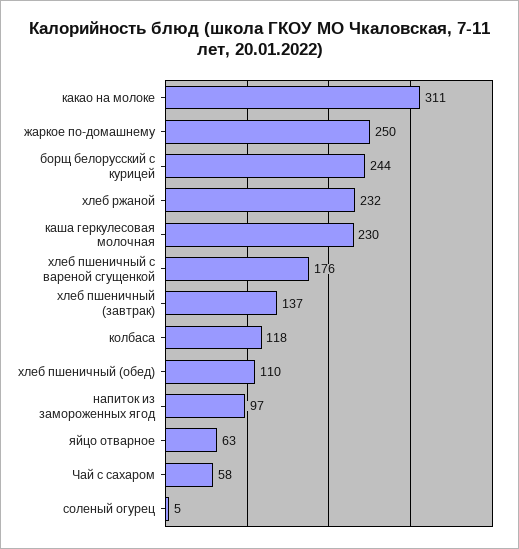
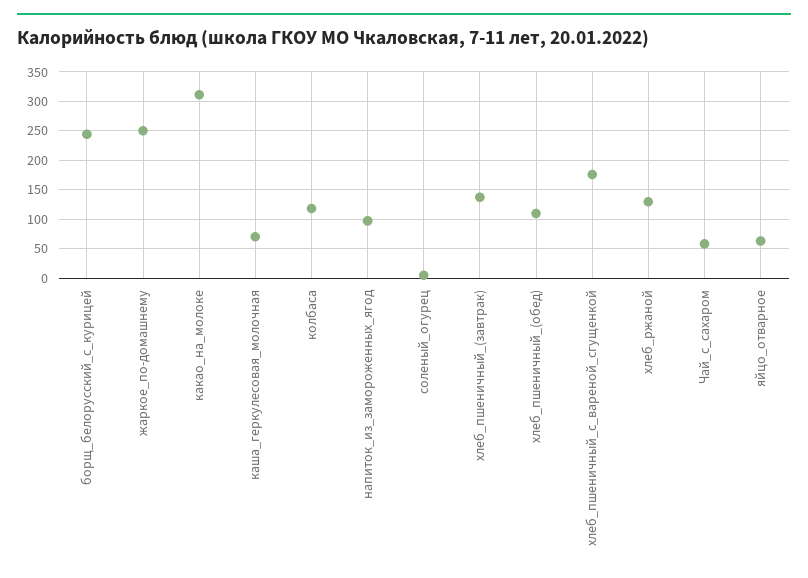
хлеб ржаной: 232 -> 125
каша геркулесовая молочная: 230 -> 75

